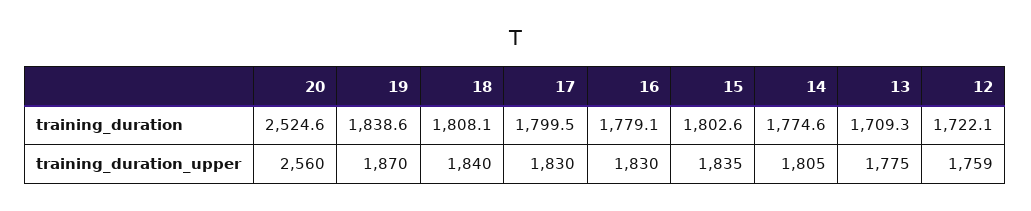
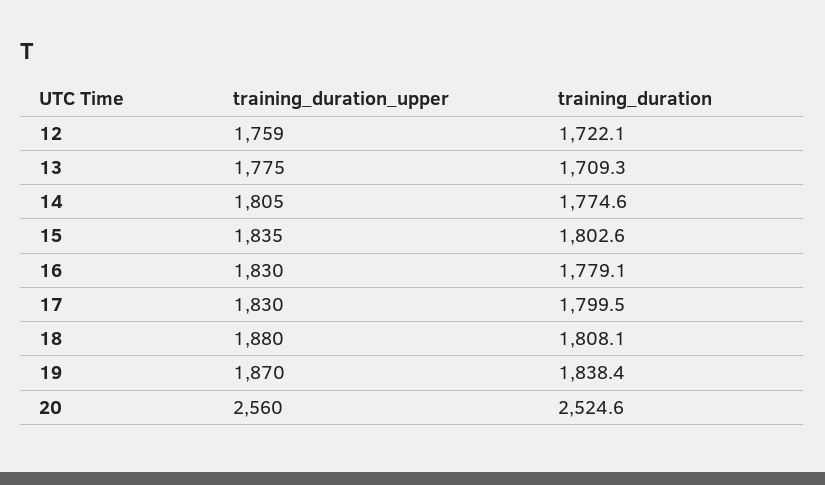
19, training_duration: 1838.6 -> 1838.4
18, training_duration_upper: 1840 -> 1880

